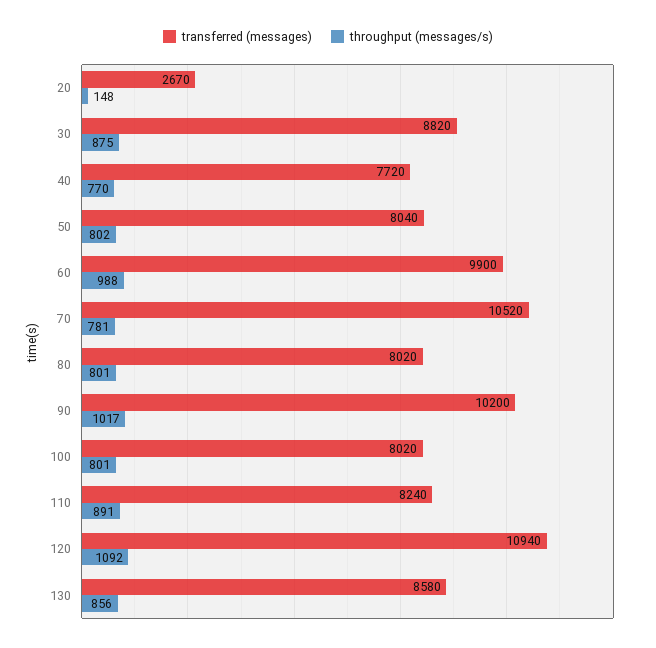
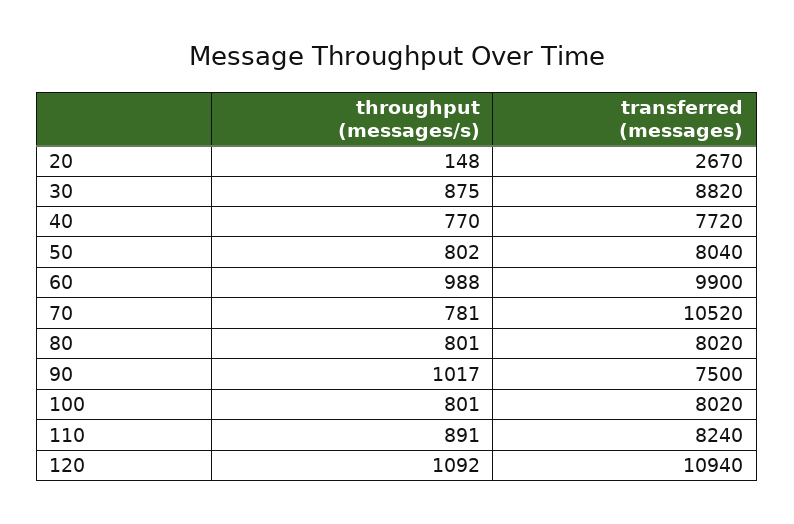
transferred (messages), 90: 10200 -> 7500
transferred (messages), 130: 8580 -> none
throughput (messages/s), 130: 856 -> none

